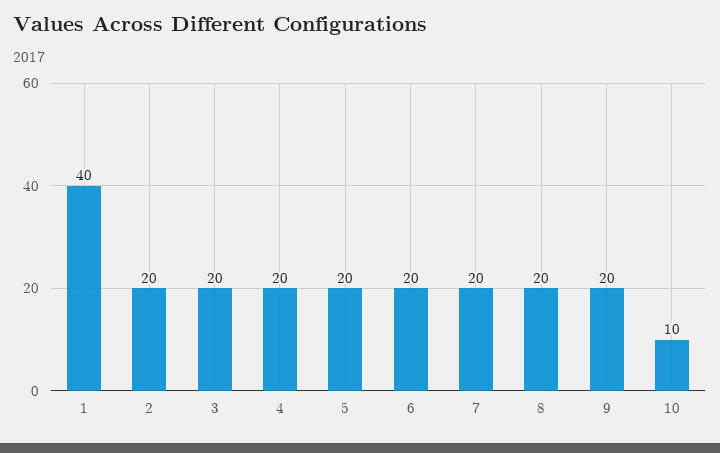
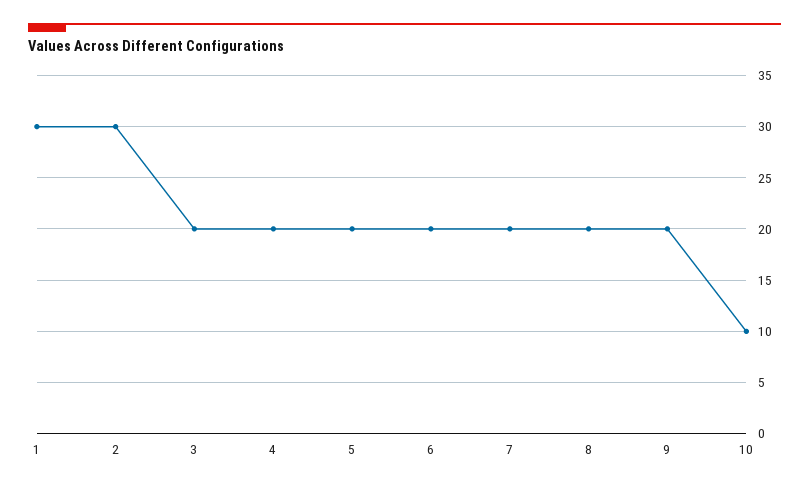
1: 40 -> 30
2: 20 -> 30

